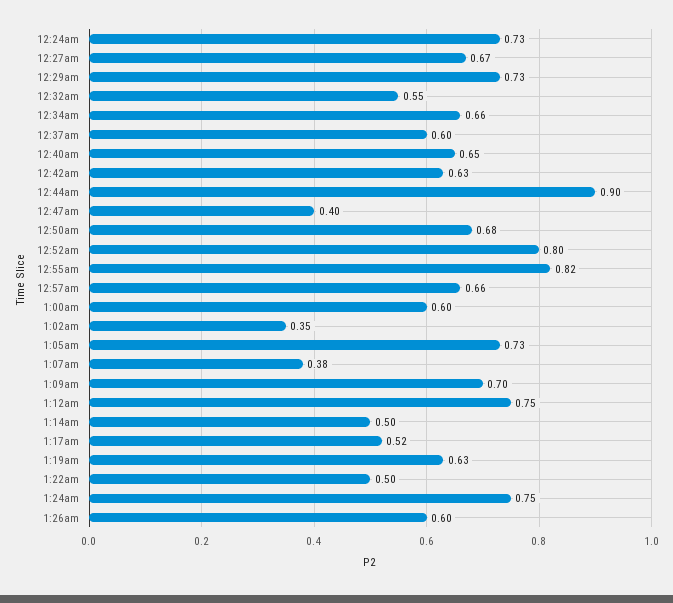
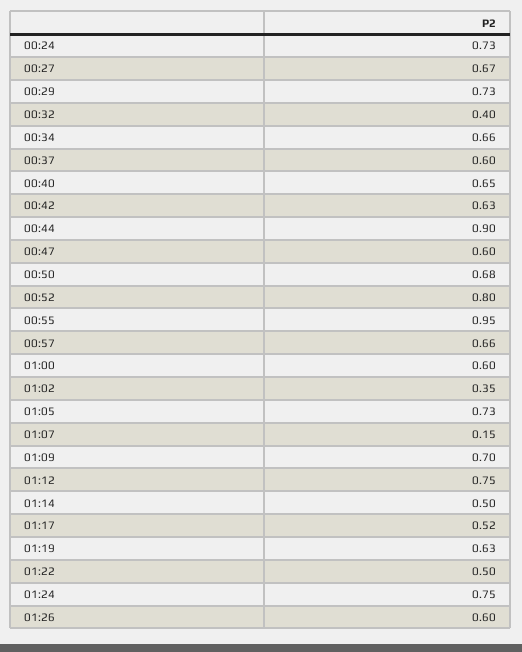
12:32am: 0.55 -> 0.4
12:47am: 0.4 -> 0.6
12:55am: 0.82 -> 0.95
1:07am: 0.38 -> 0.15

